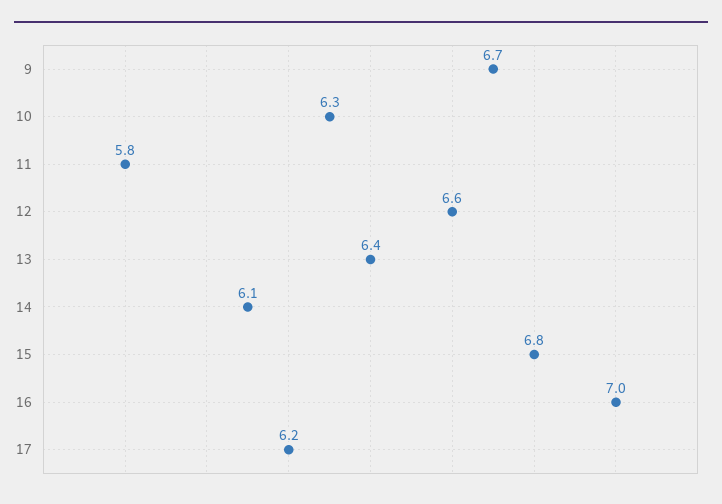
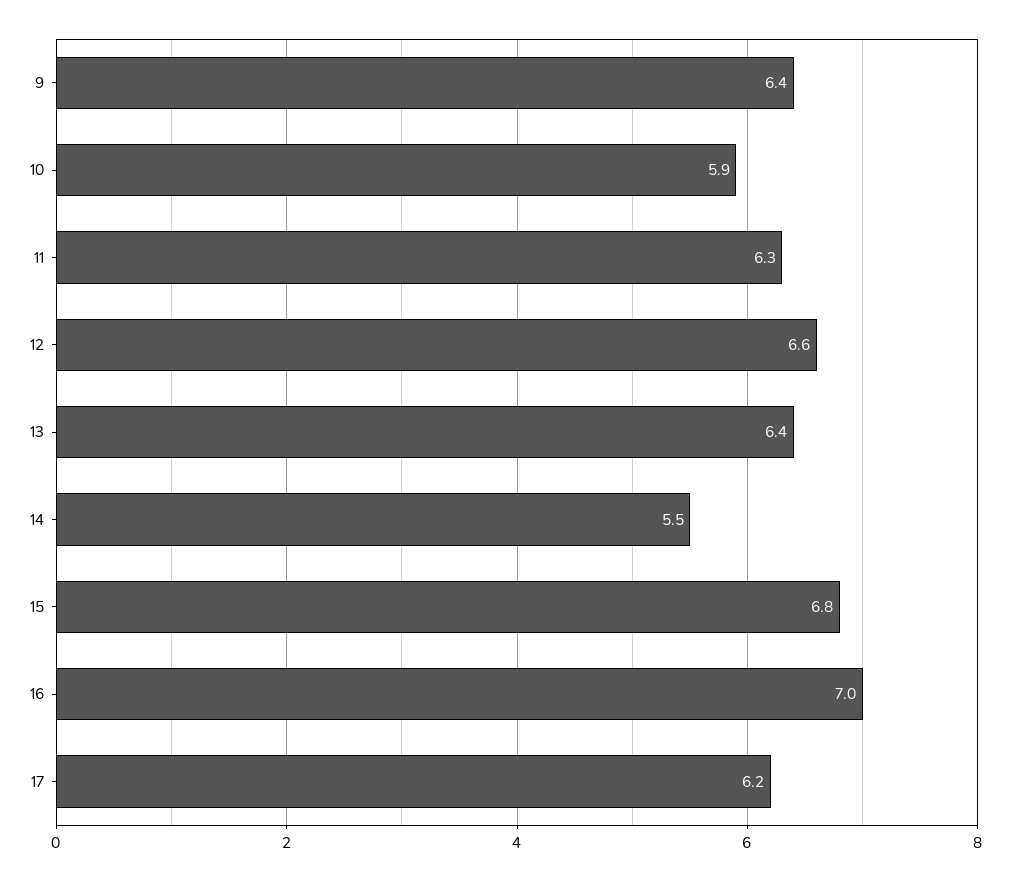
9: 6.7 -> 6.4
10: 6.3 -> 5.9
11: 5.8 -> 6.3
14: 6.1 -> 5.5

